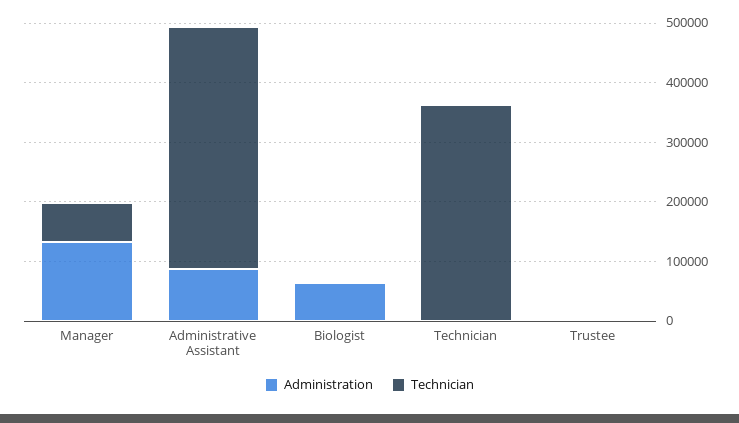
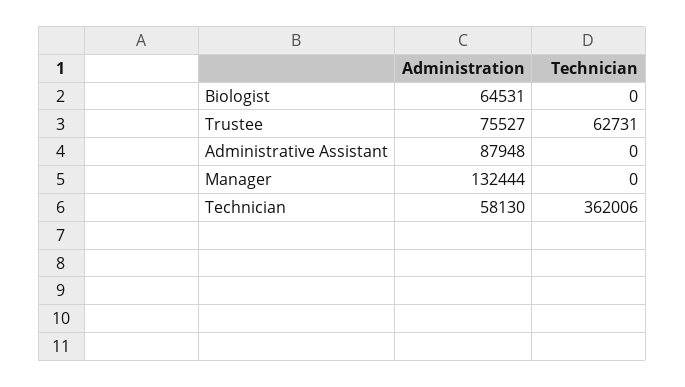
Technician, Manager: 60000 -> 0
Technician, Administrative Assistant: 400000 -> 0
Administration, Technician: 0 -> 58130
Administration, Trustee: 0 -> 75527
Technician, Trustee: 0 -> 62731

